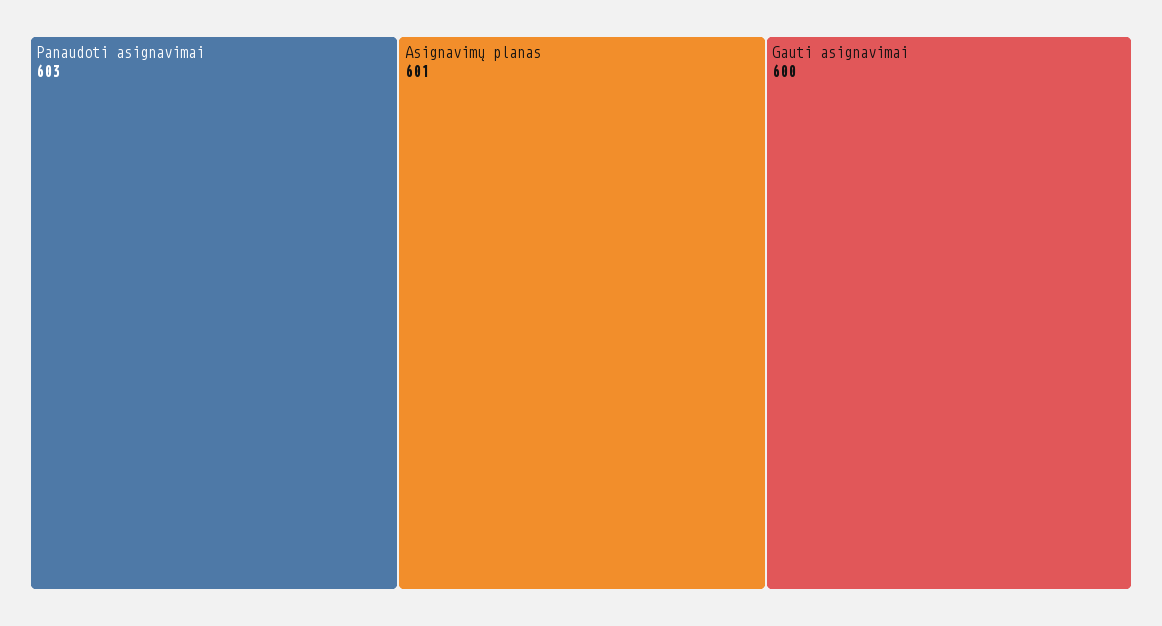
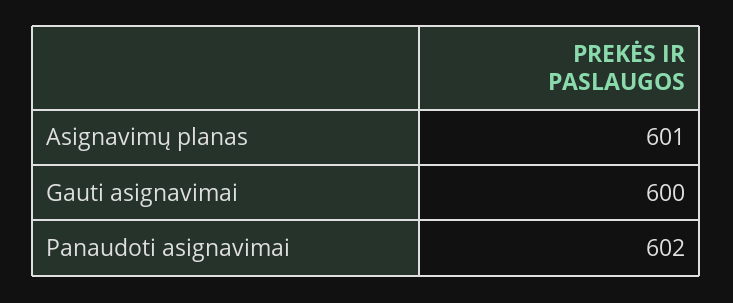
Panaudoti asignavimai: 603 -> 602

